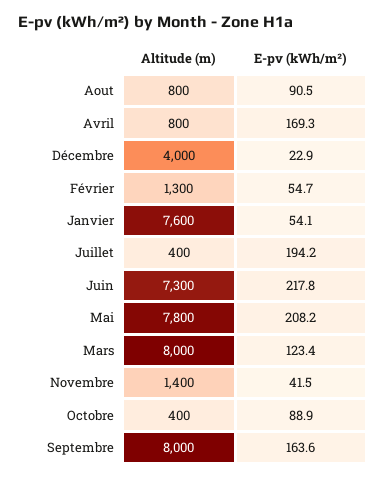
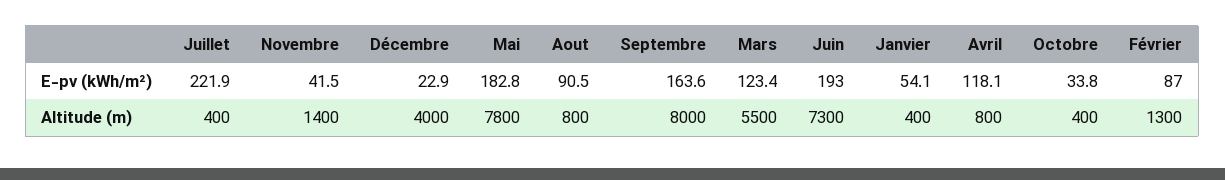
E-pv (kWh/m²), Avril: 169.3 -> 118.1
E-pv (kWh/m²), Février: 54.7 -> 87
Altitude (m), Janvier: 7600 -> 400
E-pv (kWh/m²), Juillet: 194.2 -> 221.9
E-pv (kWh/m²), Juin: 217.8 -> 193
E-pv (kWh/m²), Mai: 208.2 -> 182.8
Altitude (m), Mars: 8000 -> 5500
E-pv (kWh/m²), Octobre: 88.9 -> 33.8

